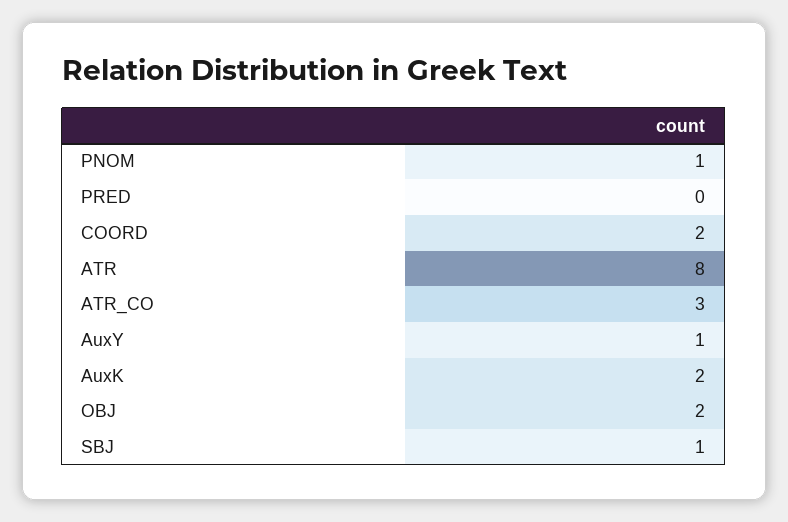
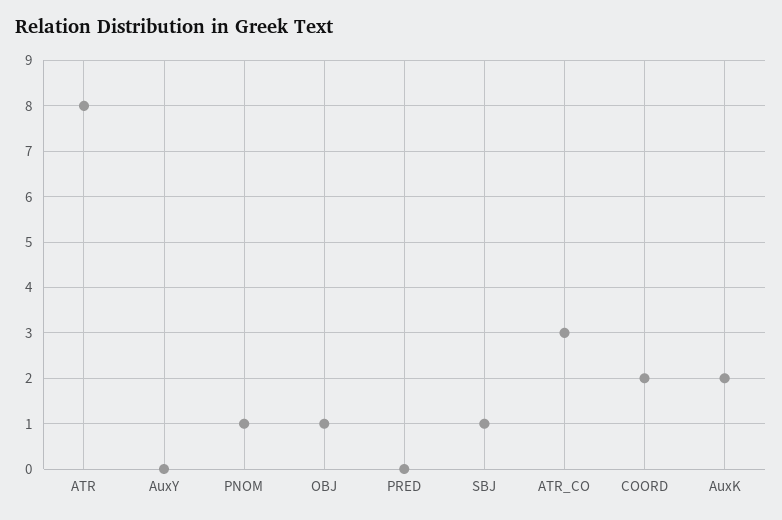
AuxY: 1 -> 0
OBJ: 2 -> 1

